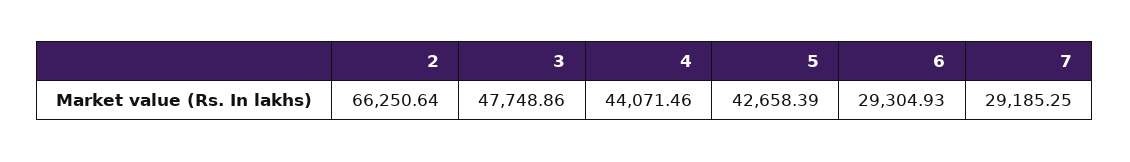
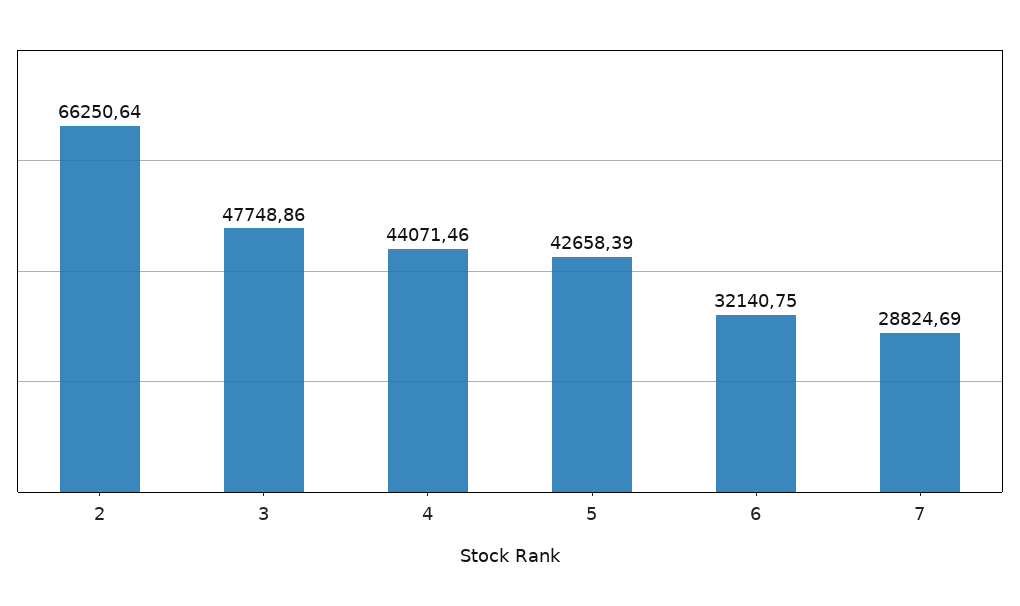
6: 29304.93 -> 32140.75
7: 29185.25 -> 28824.69

